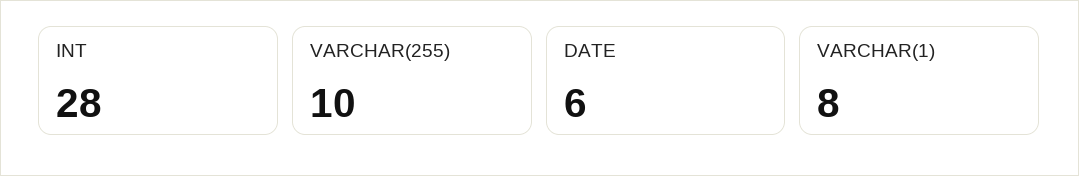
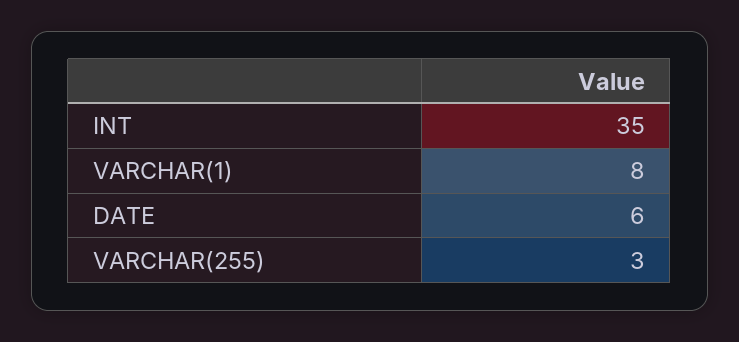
INT: 28 -> 35
VARCHAR(255): 10 -> 3

